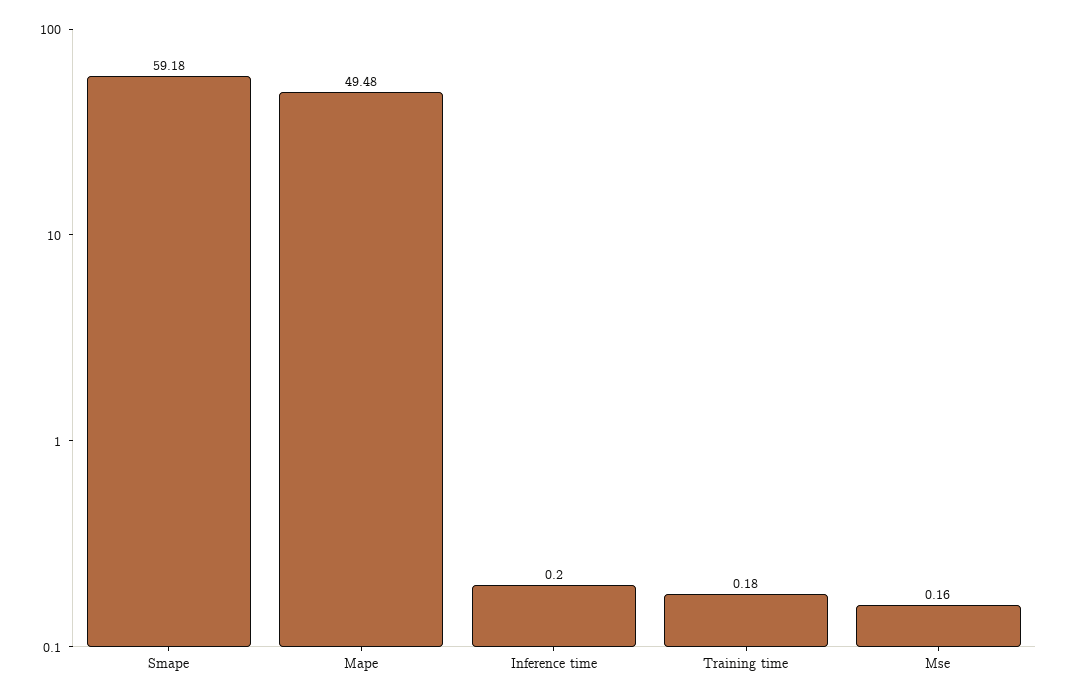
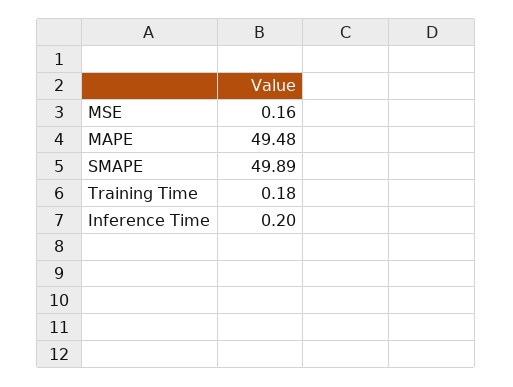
Smape: 59.18 -> 49.89

